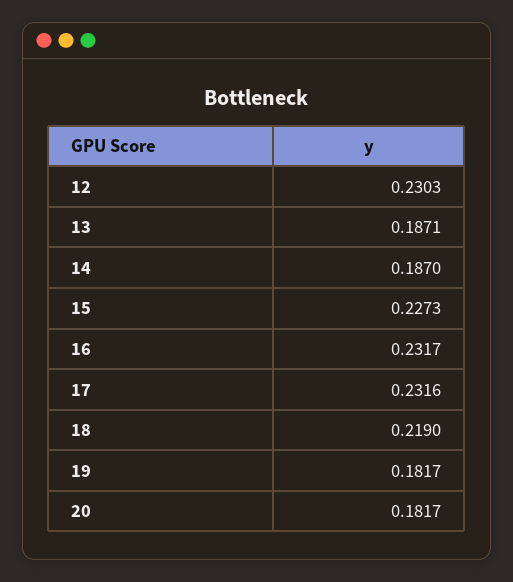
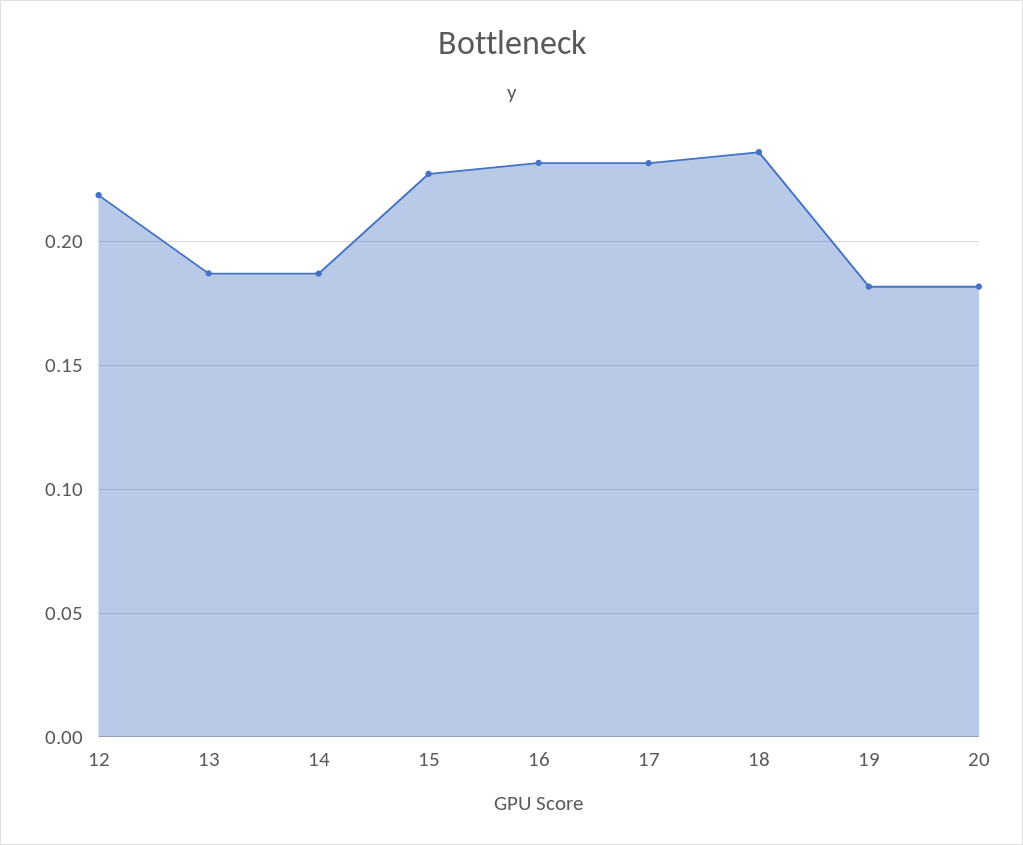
12: 0.2303 -> 0.22
18: 0.219 -> 0.235

